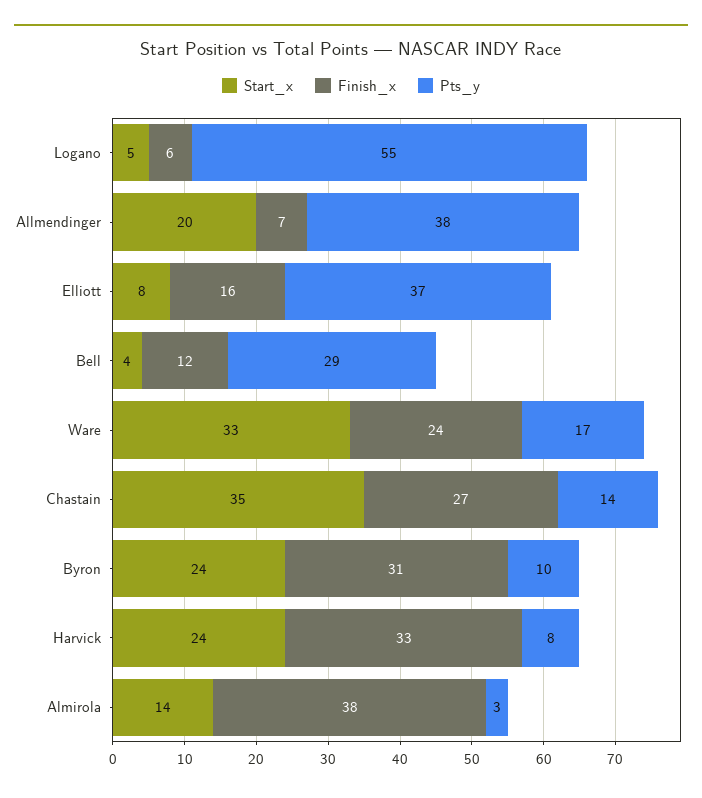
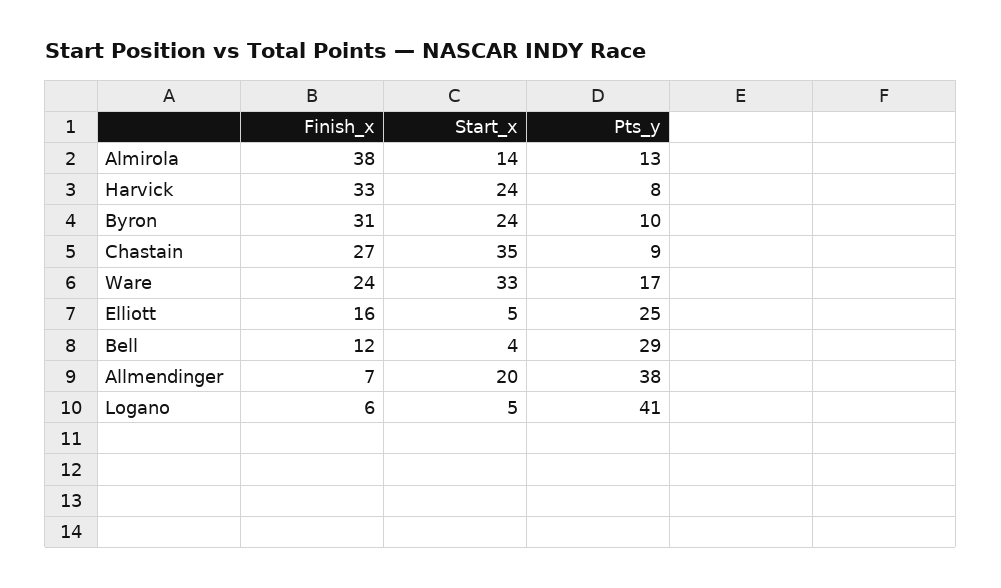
Pts_y, Logano: 55 -> 41
Start_x, Elliott: 8 -> 5
Pts_y, Elliott: 37 -> 25
Pts_y, Chastain: 14 -> 9
Pts_y, Almirola: 3 -> 13

